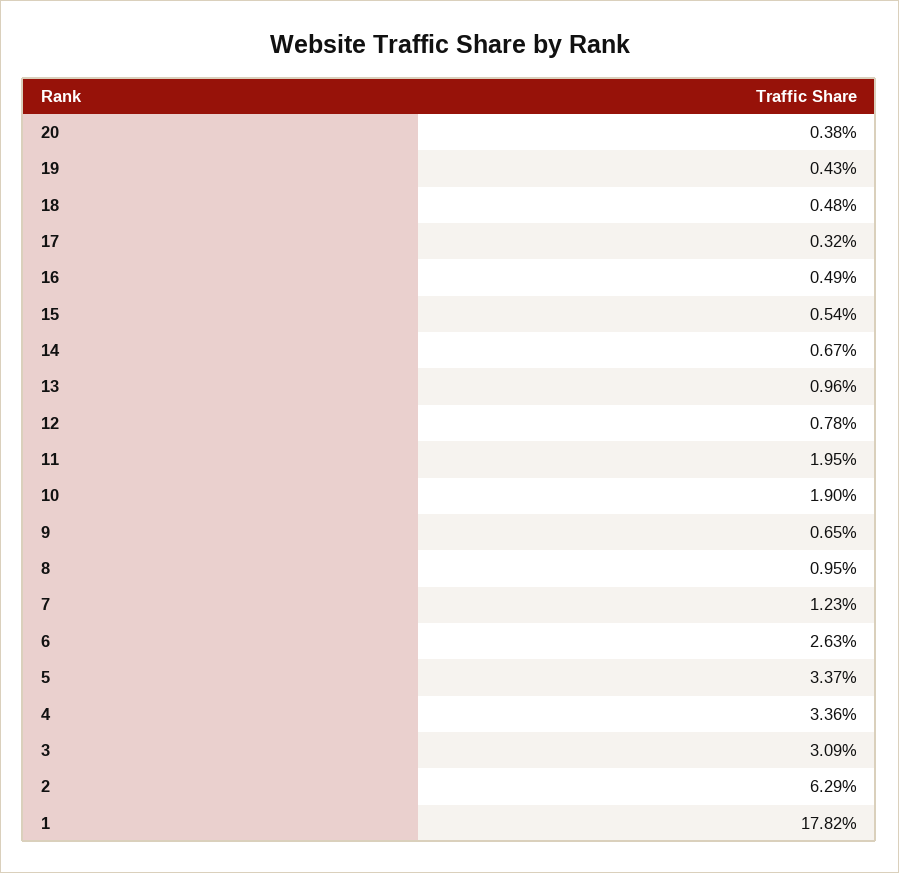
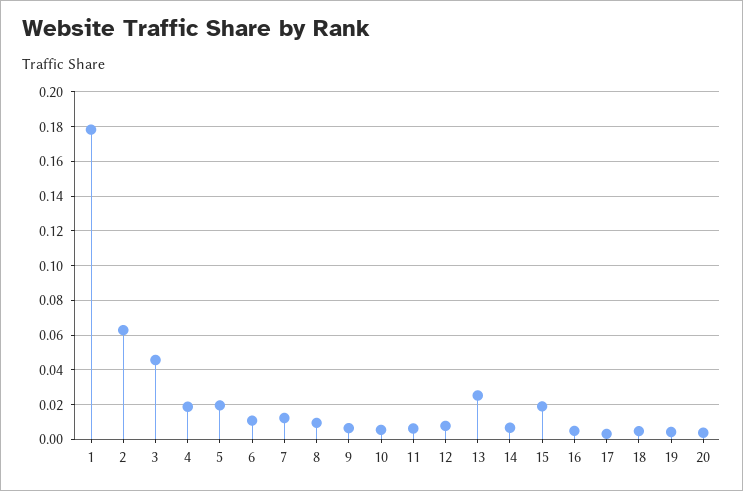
15: 0.0054 -> 0.02
13: 0.0096 -> 0.025
11: 0.0195 -> 0.005
10: 0.019 -> 0.005
6: 0.0263 -> 0.01
5: 0.0337 -> 0.02
4: 0.0336 -> 0.02
3: 0.0309 -> 0.045

